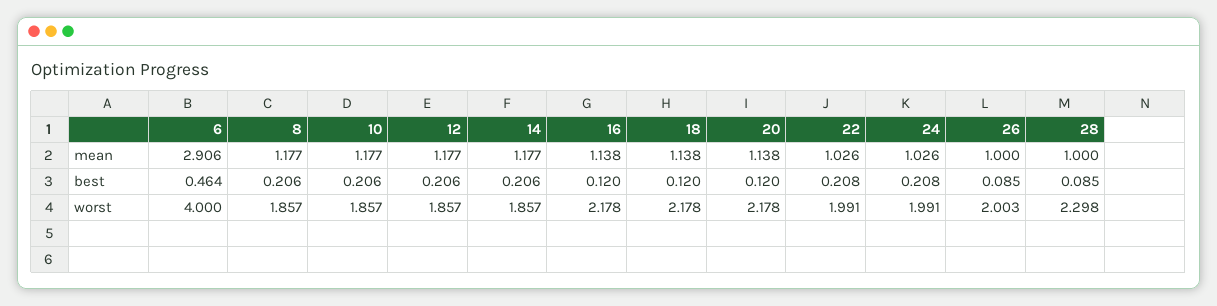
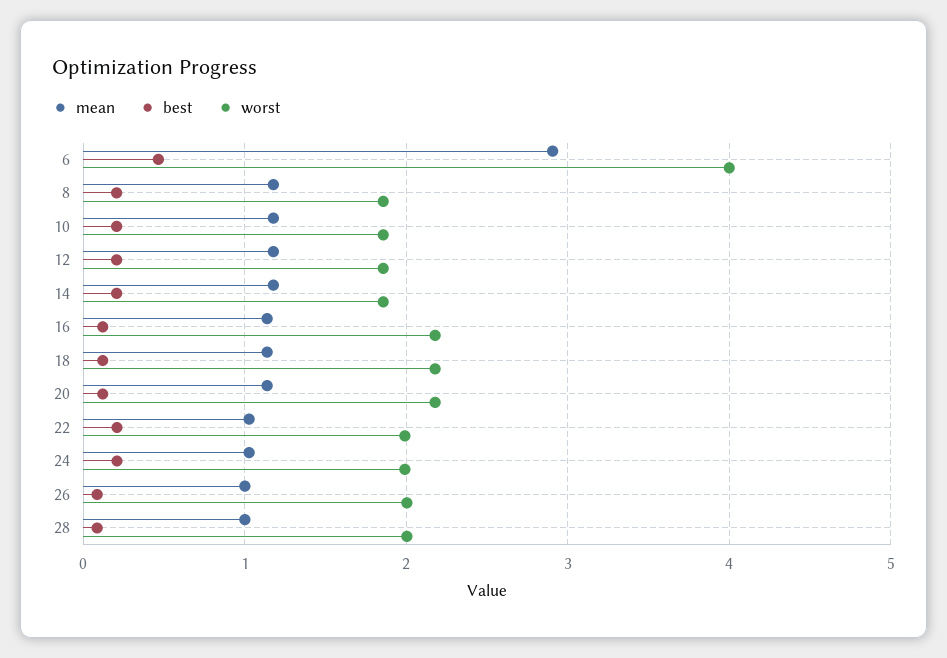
worst, 28: 2.298 -> 2

